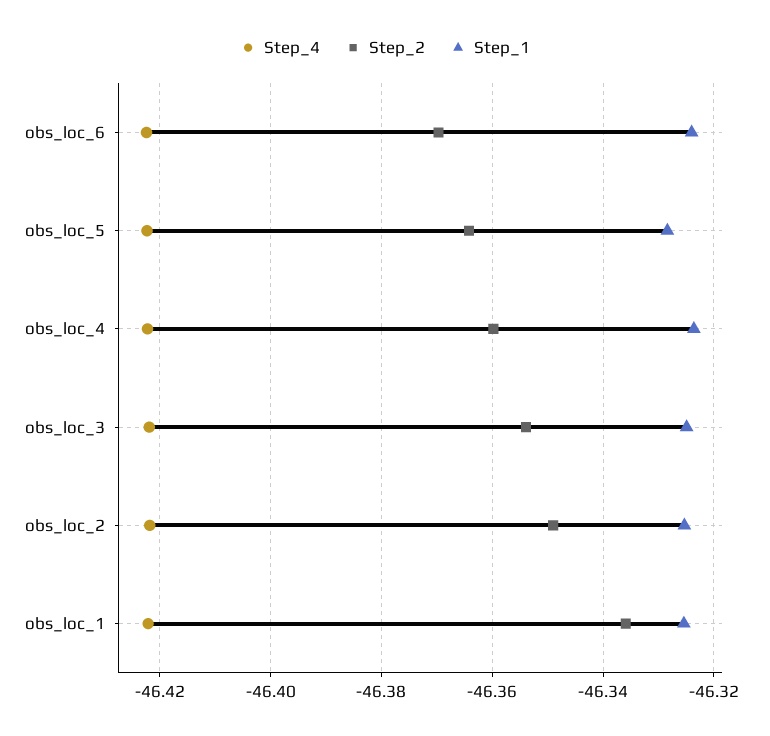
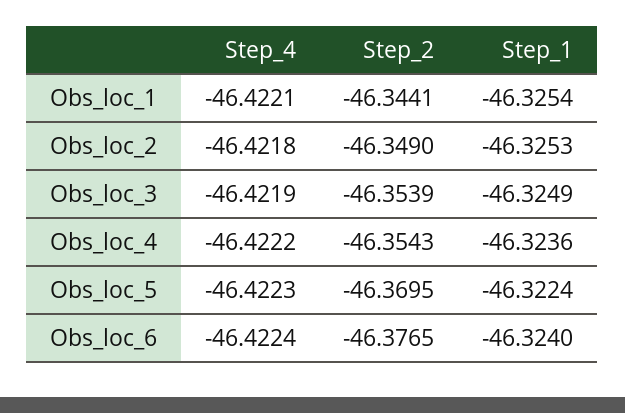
Step_2, obs_loc_6: -46.37 -> -46.3765
Step_2, obs_loc_5: -46.364 -> -46.3695
Step_1, obs_loc_5: -46.328 -> -46.3224
Step_2, obs_loc_4: -46.36 -> -46.3543
Step_2, obs_loc_1: -46.336 -> -46.3441

